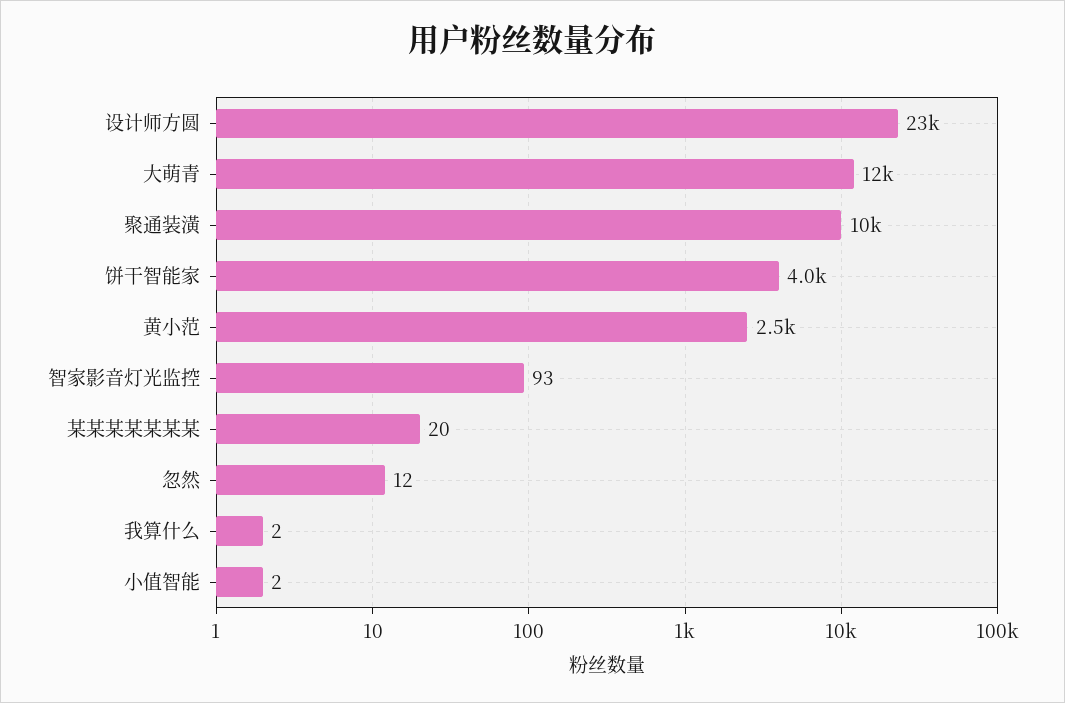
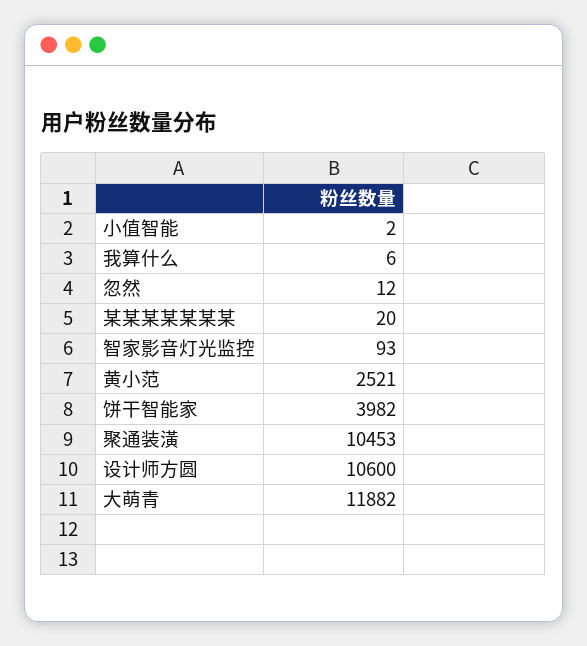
设计师方圆: 23000 -> 10600
我算什么: 2 -> 6

